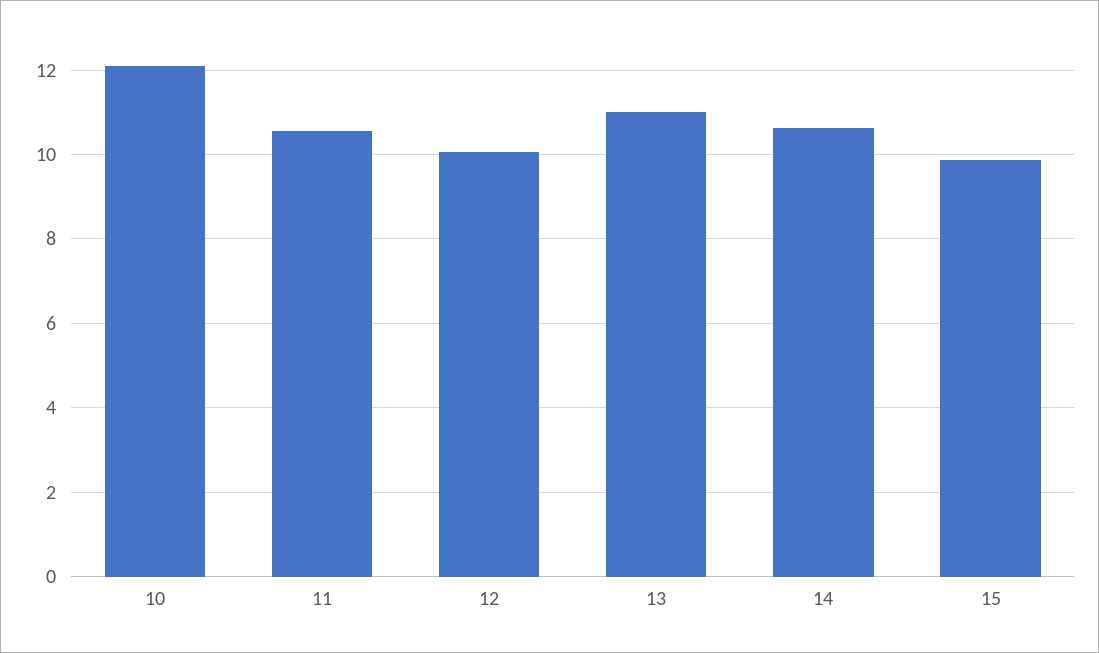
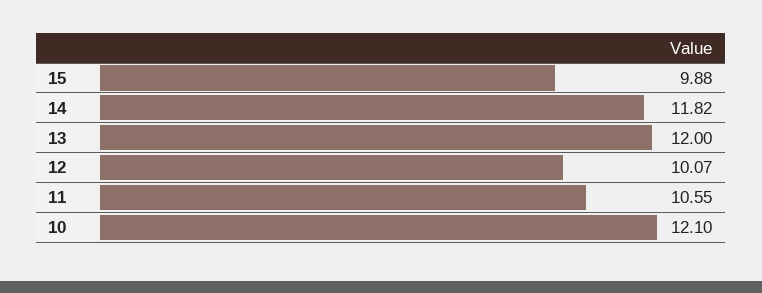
13: 11 -> 12
14: 10.6 -> 11.82

